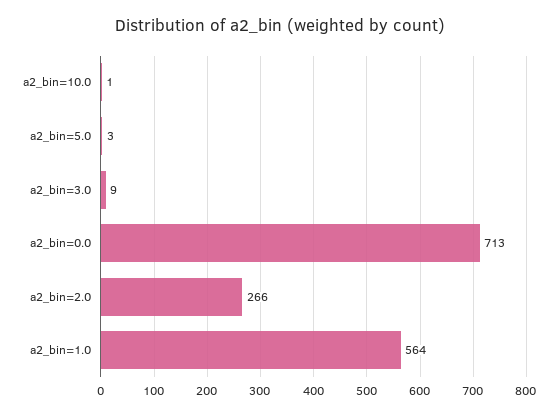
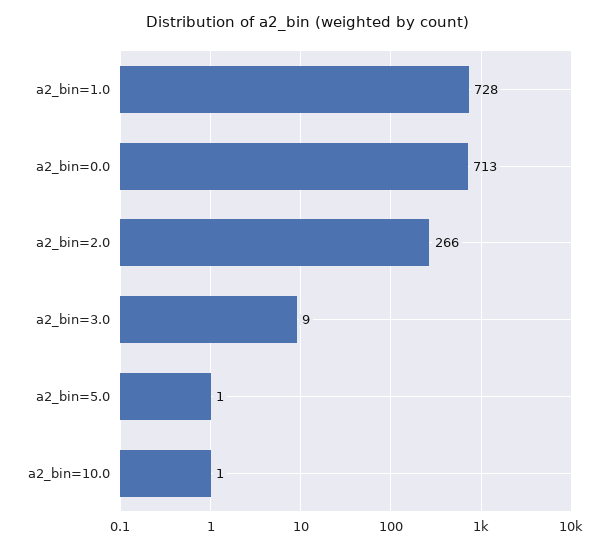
a2_bin=5.0: 3 -> 1
a2_bin=1.0: 564 -> 728

